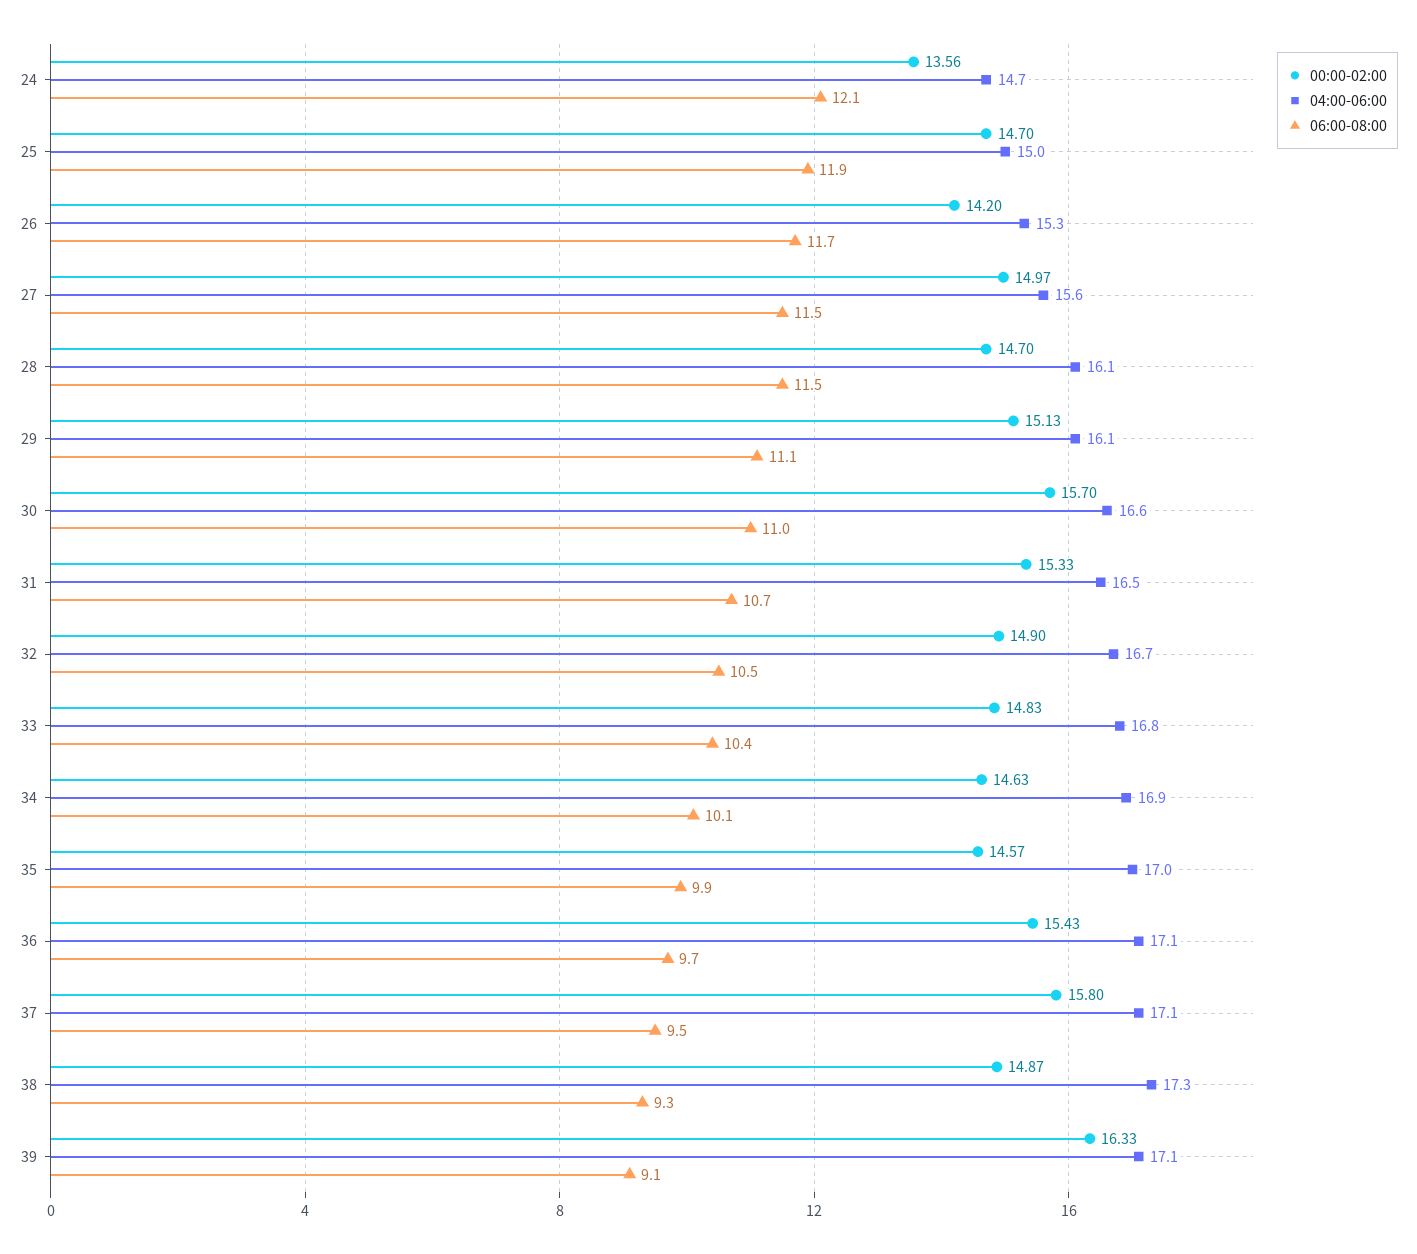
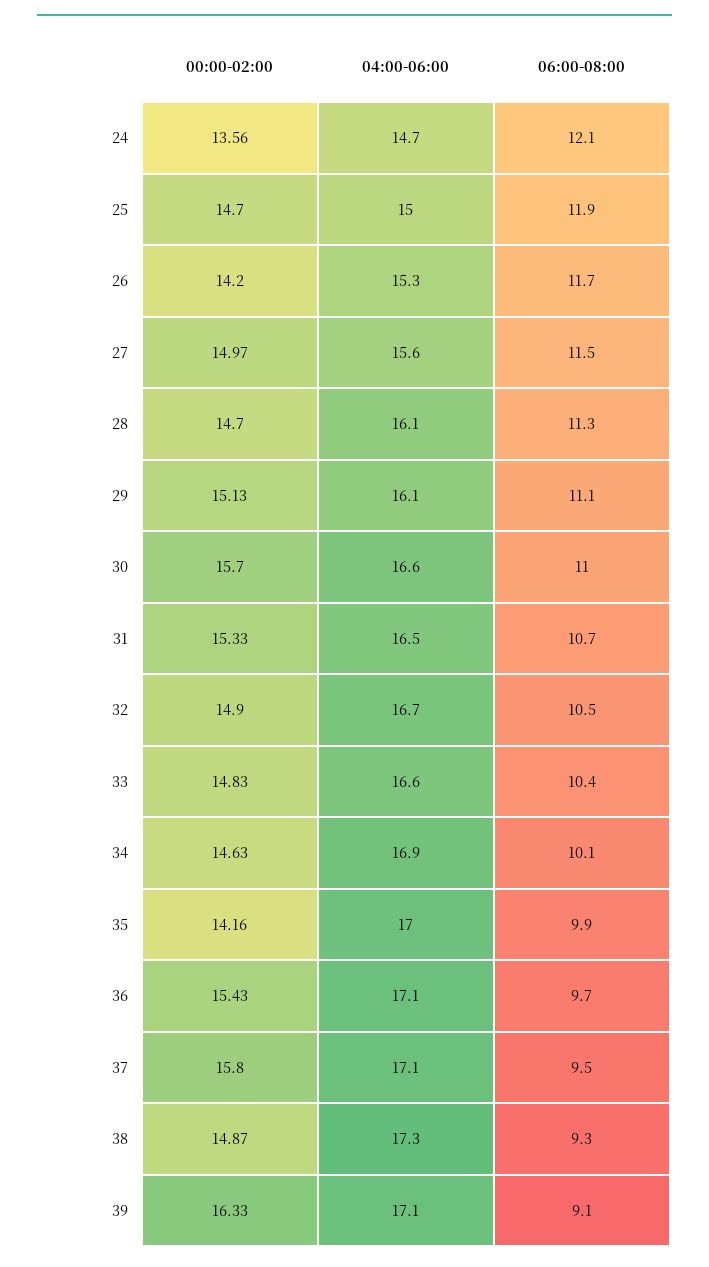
06:00-08:00, 28: 11.5 -> 11.3
04:00-06:00, 33: 16.8 -> 16.6
00:00-02:00, 35: 14.57 -> 14.16

